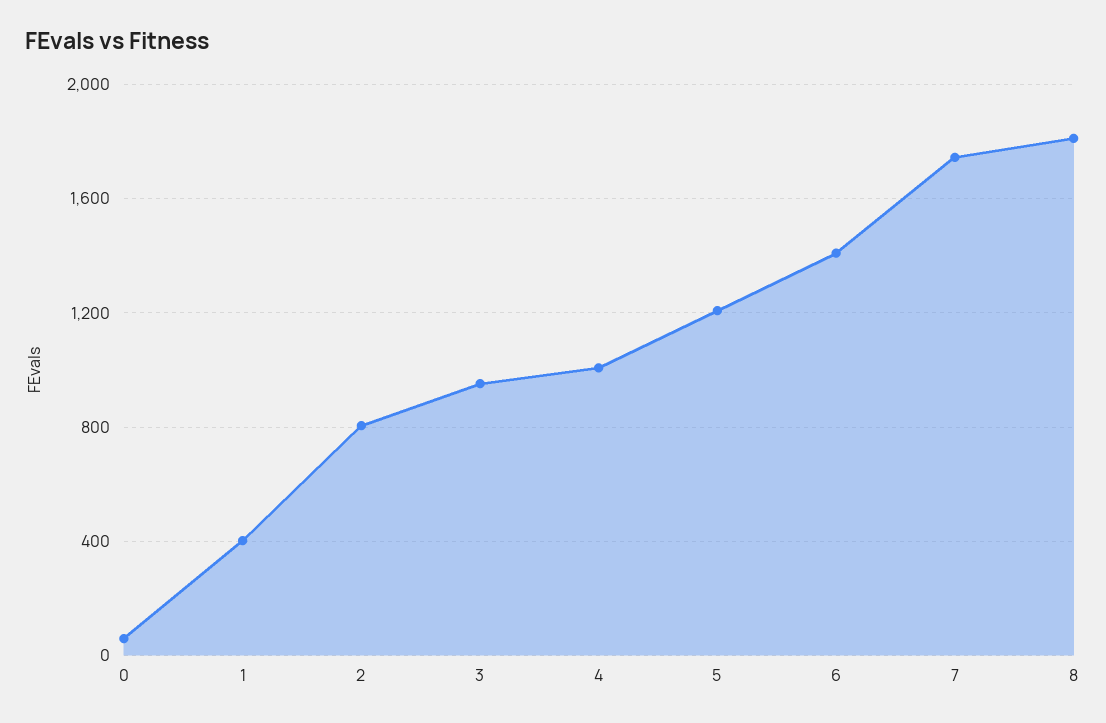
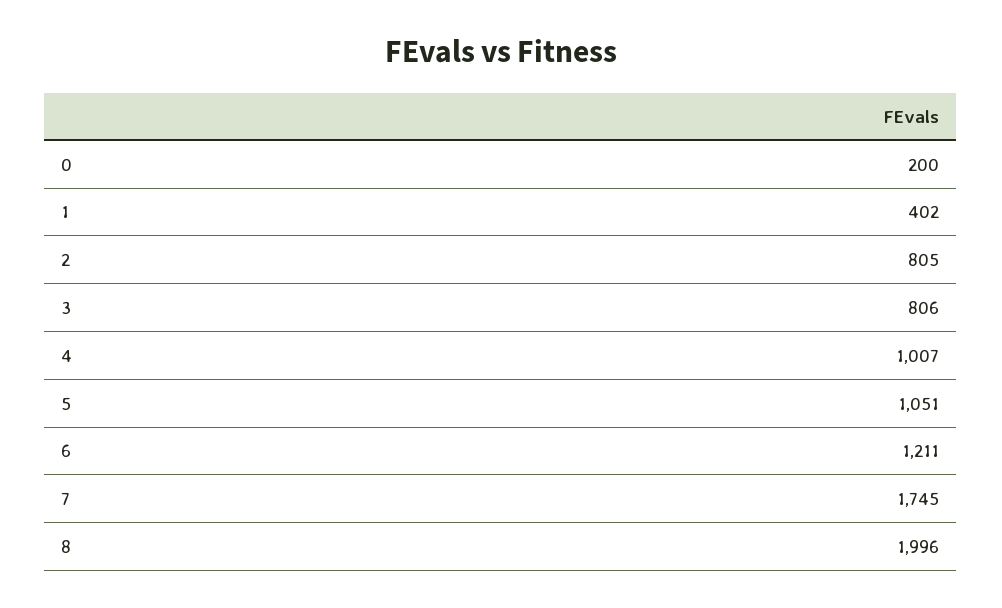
0: 50 -> 200
3: 950 -> 806
5: 1200 -> 1051
6: 1400 -> 1211
8: 1800 -> 1996

